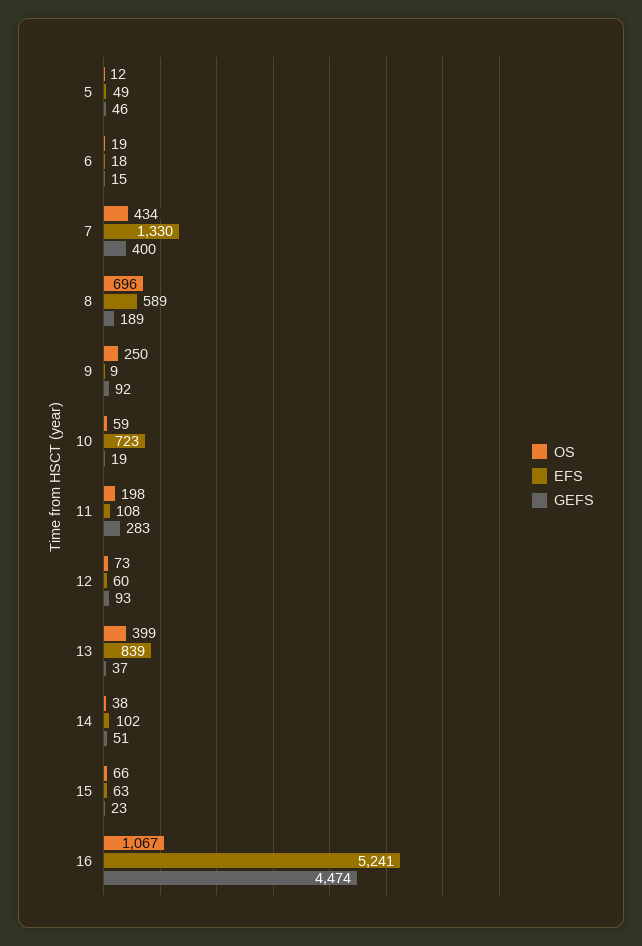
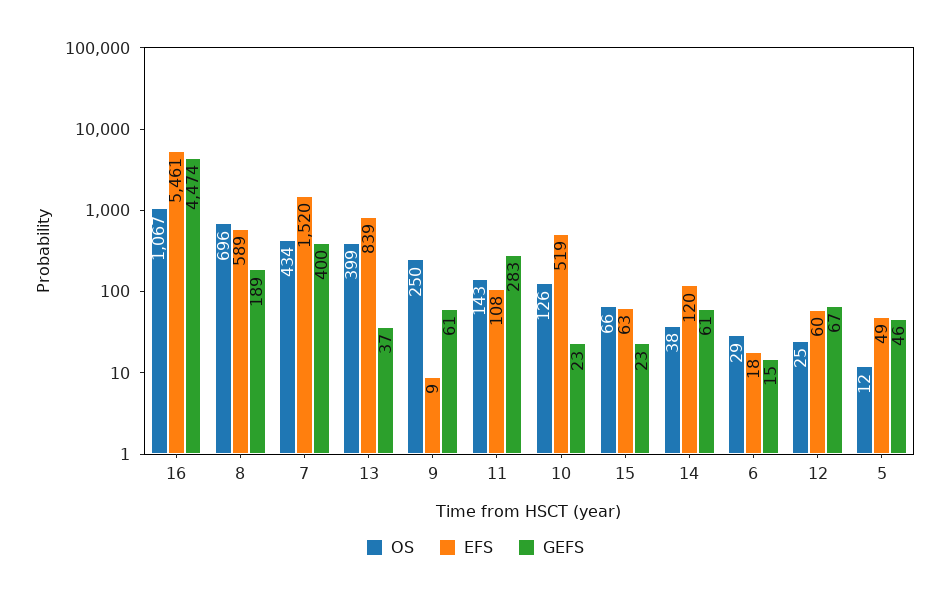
OS, 6: 19 -> 29
EFS, 7: 1330 -> 1520
GEFS, 9: 92 -> 61
OS, 10: 59 -> 126
EFS, 10: 723 -> 519
GEFS, 10: 19 -> 23
OS, 11: 198 -> 143
OS, 12: 73 -> 25
GEFS, 12: 93 -> 67
EFS, 14: 102 -> 120
GEFS, 14: 51 -> 61
EFS, 16: 5241 -> 5461

